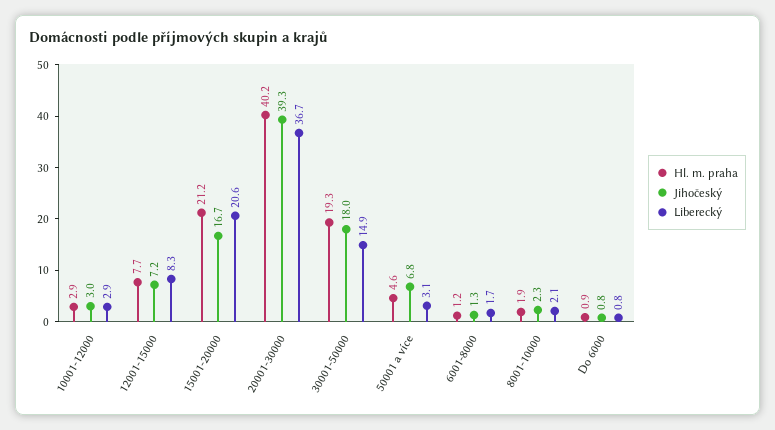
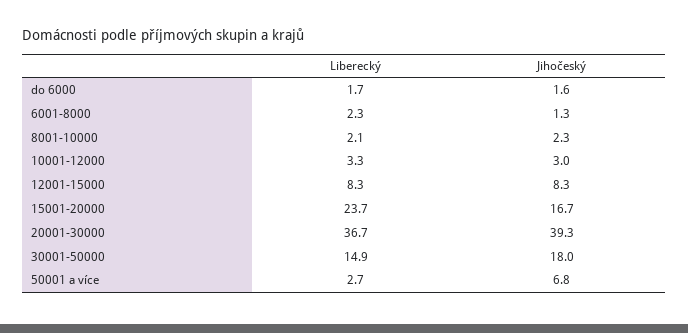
Hl. m. praha, 10001-12000: 2.9 -> none
Liberecký, 10001-12000: 2.9 -> 3.3
Hl. m. praha, 12001-15000: 7.7 -> none
Jihočeský, 12001-15000: 7.2 -> 8.3
Hl. m. praha, 15001-20000: 21.2 -> none
Liberecký, 15001-20000: 20.6 -> 23.7
Hl. m. praha, 20001-30000: 40.2 -> none
Hl. m. praha, 30001-50000: 19.3 -> none
Hl. m. praha, 50001 a více: 4.6 -> none
Liberecký, 50001 a více: 3.1 -> 2.7
Hl. m. praha, 6001-8000: 1.2 -> none
Liberecký, 6001-8000: 1.7 -> 2.3
Hl. m. praha, 8001-10000: 1.9 -> none
Hl. m. praha, Do 6000: 0.9 -> none
Jihočeský, Do 6000: 0.8 -> 1.6
Liberecký, Do 6000: 0.8 -> 1.7

